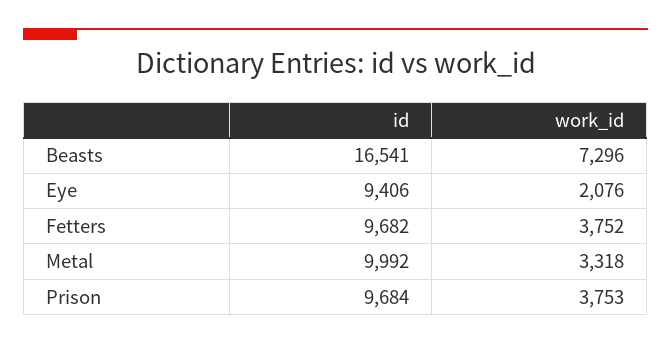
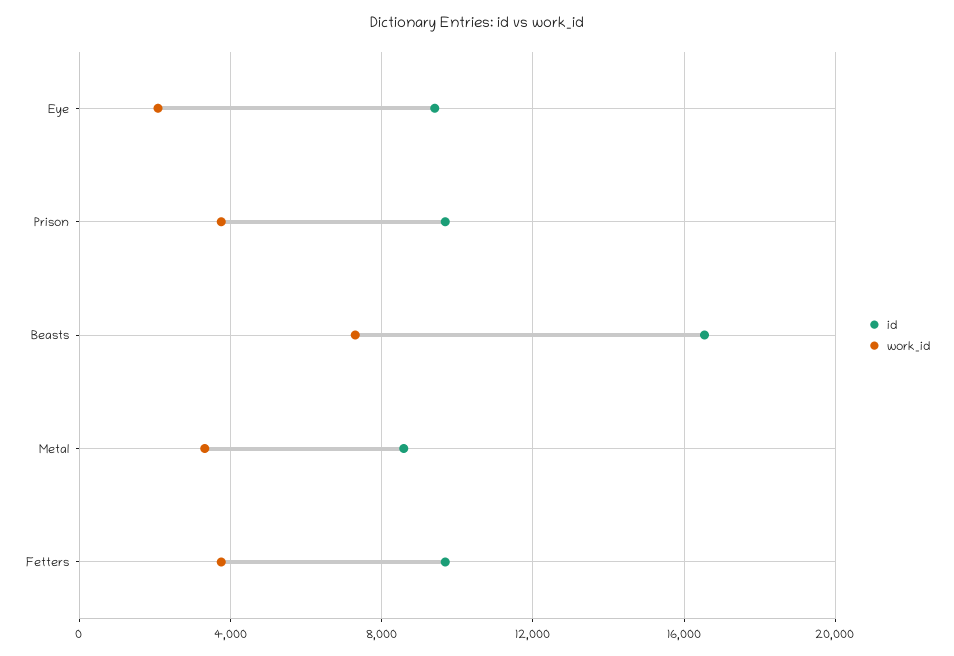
id, Metal: 9992 -> 8500

